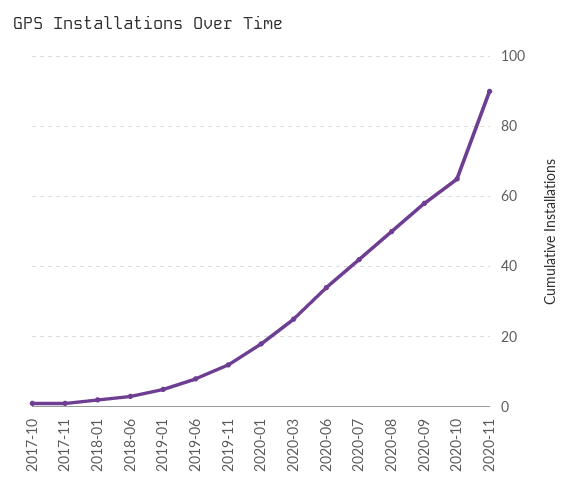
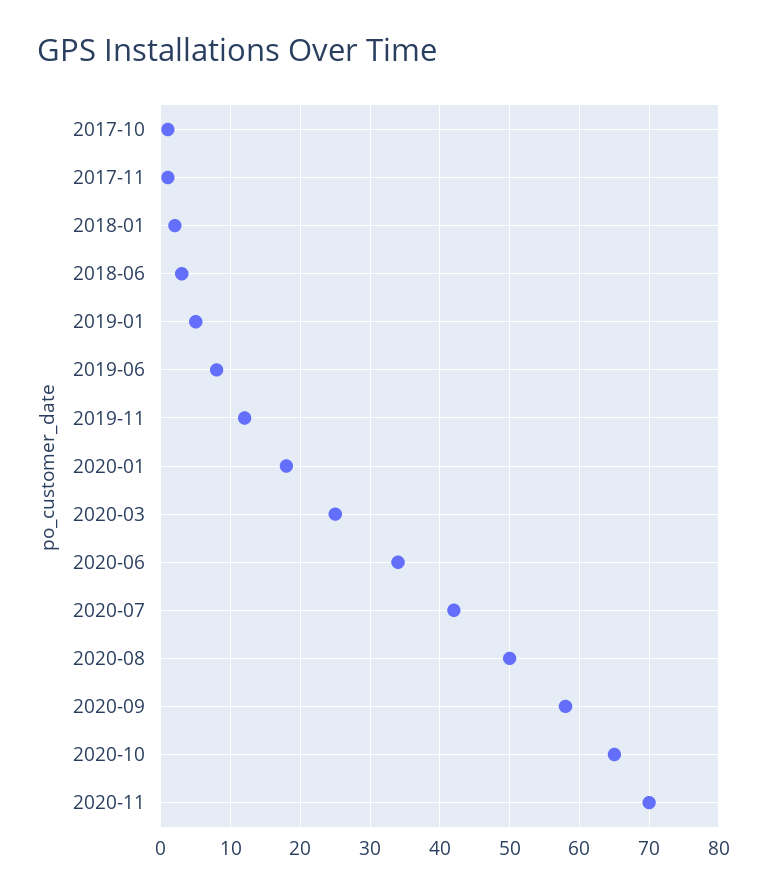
2020-11: 90 -> 70

